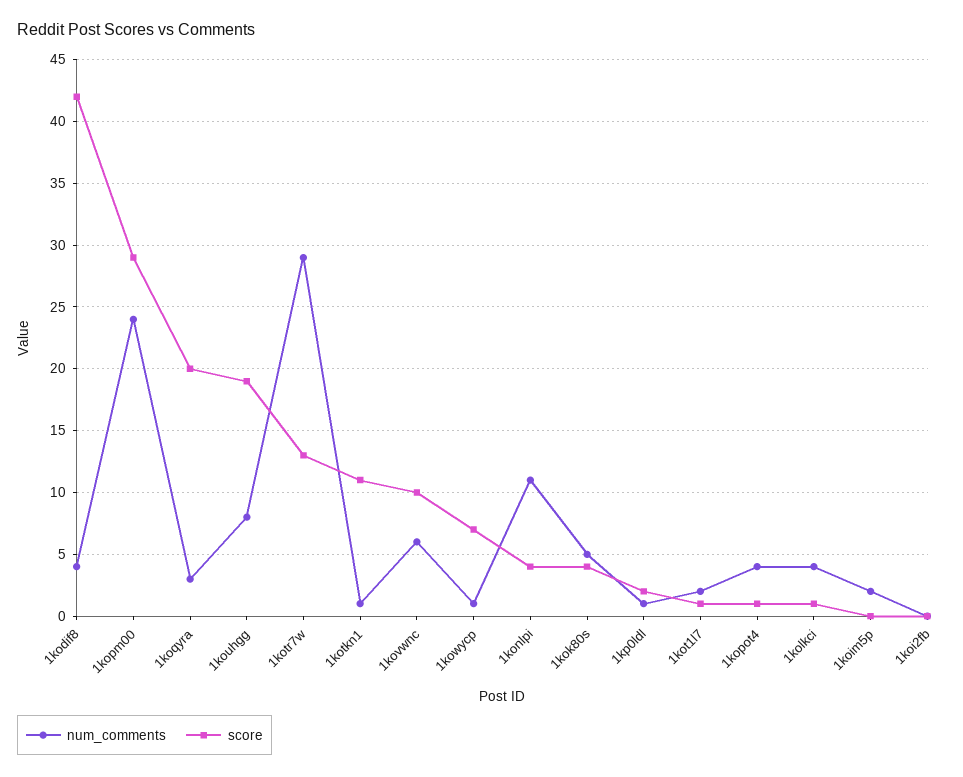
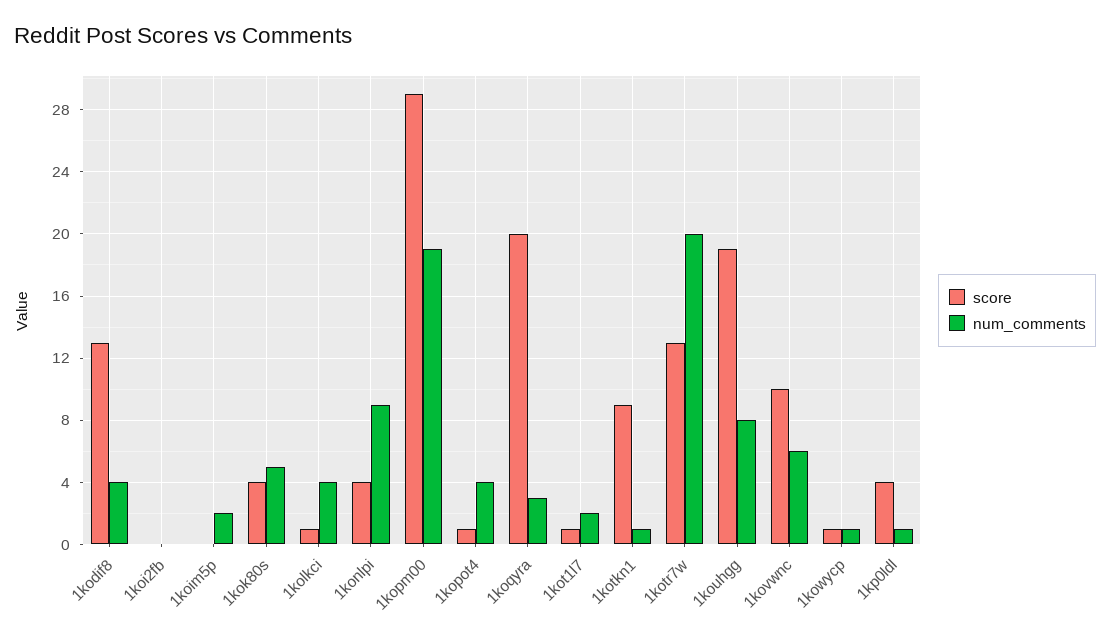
score, 1kodif8: 42 -> 13
num_comments, 1kopm00: 24 -> 19
num_comments, 1kotr7w: 29 -> 20
score, 1kotkn1: 11 -> 9
score, 1kowycp: 7 -> 1
num_comments, 1konlpi: 11 -> 9
score, 1kp0ldl: 2 -> 4

